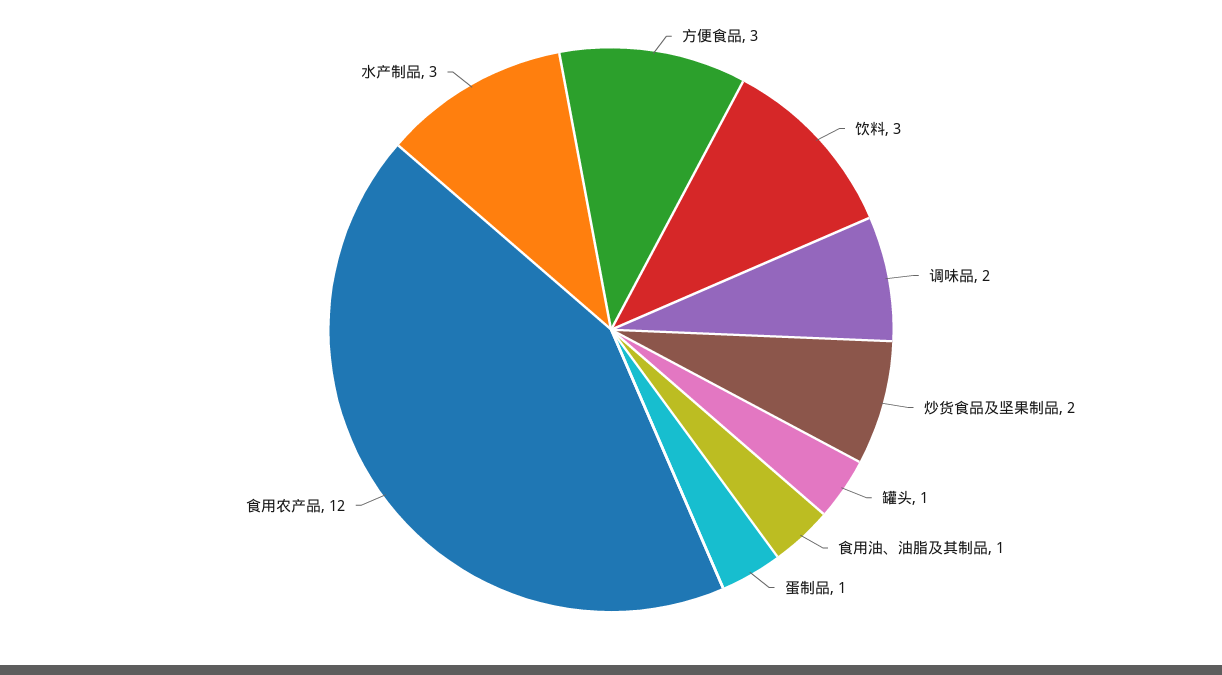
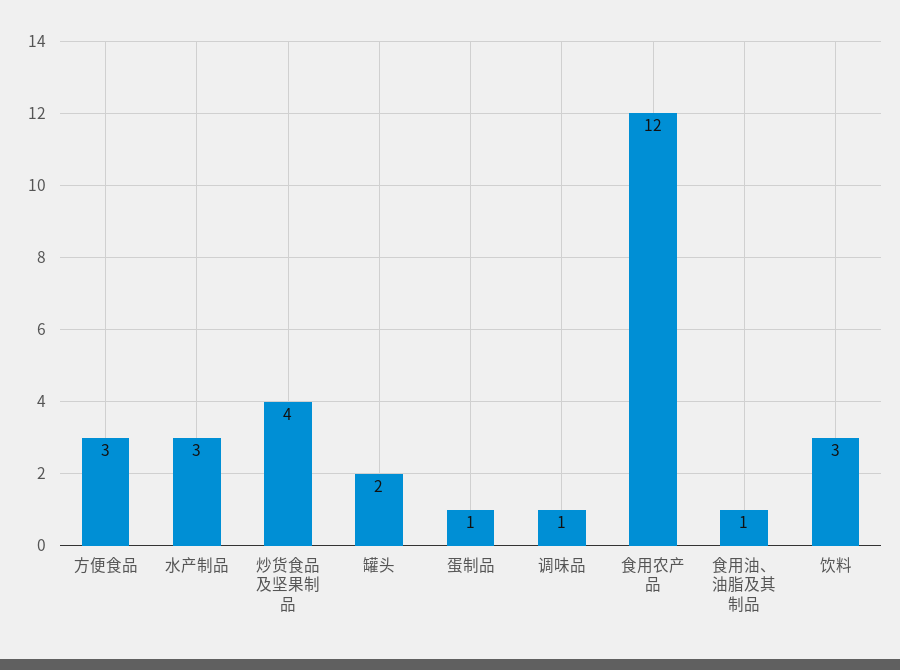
调味品: 2 -> 1
炒货食品及坚果制品: 2 -> 4
罐头: 1 -> 2

